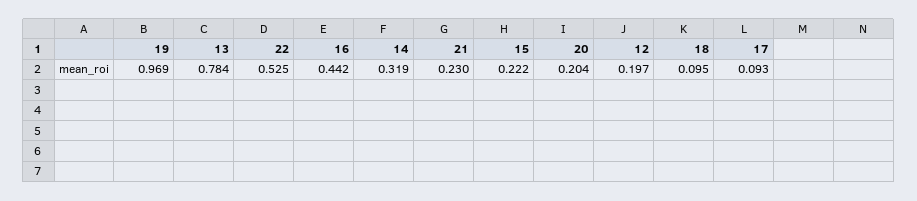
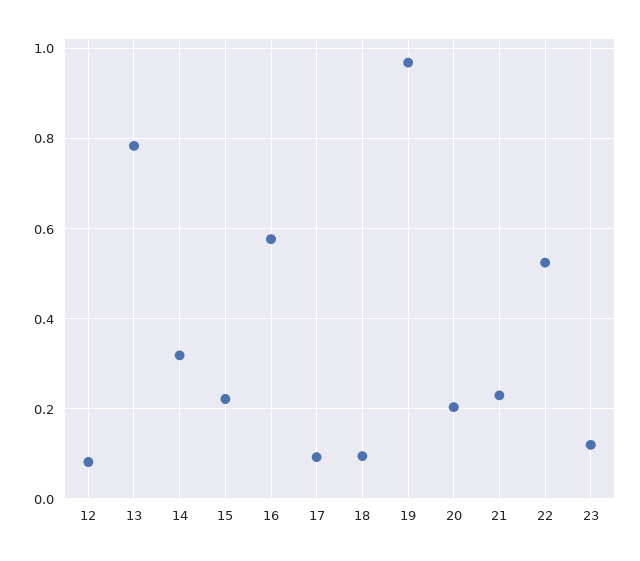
16: 0.442 -> 0.58
12: 0.197 -> 0.08
23: none -> 0.12

